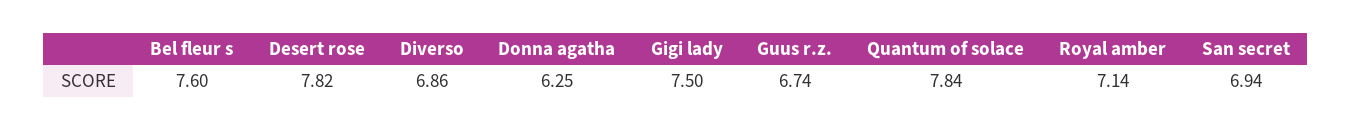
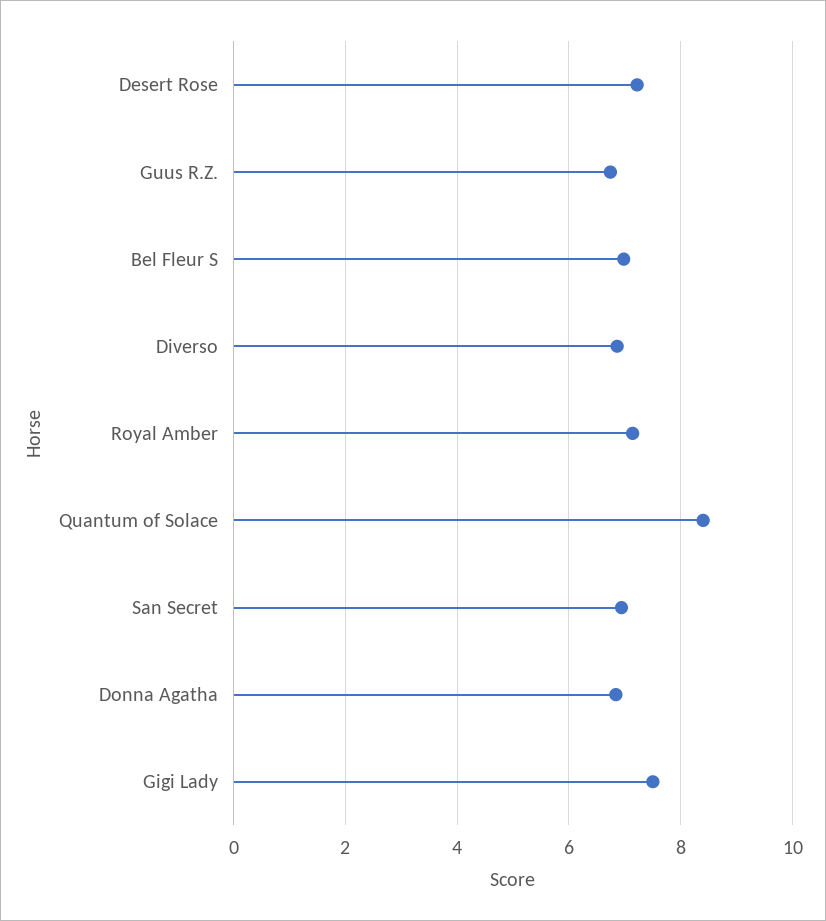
Bel fleur s: 7.6 -> 7
Desert rose: 7.82 -> 7.2
Donna agatha: 6.25 -> 6.8
Quantum of solace: 7.84 -> 8.4

